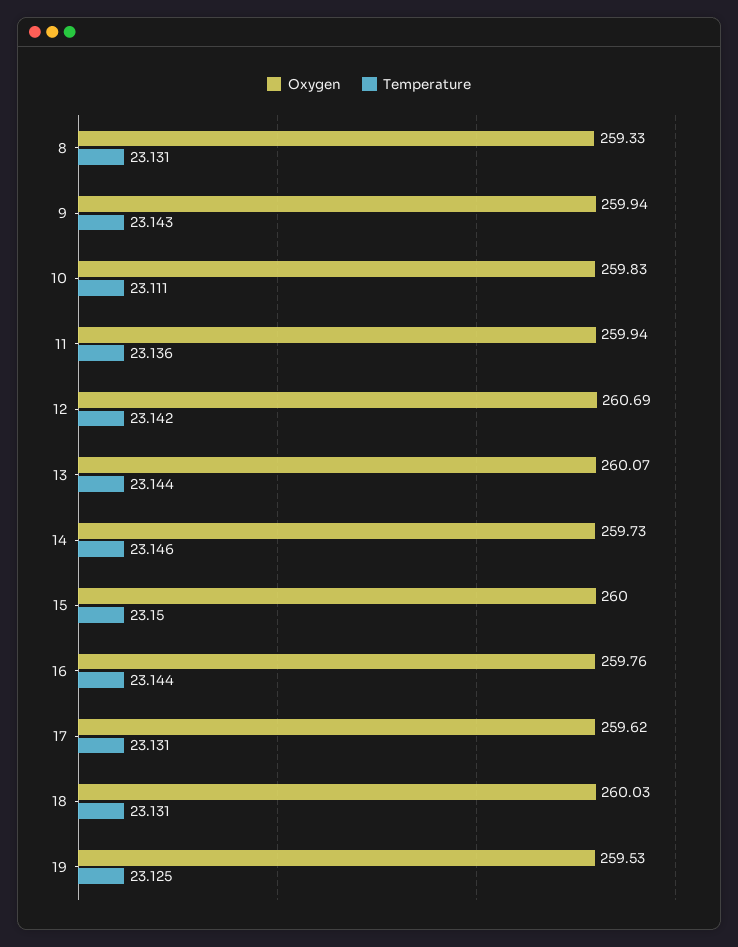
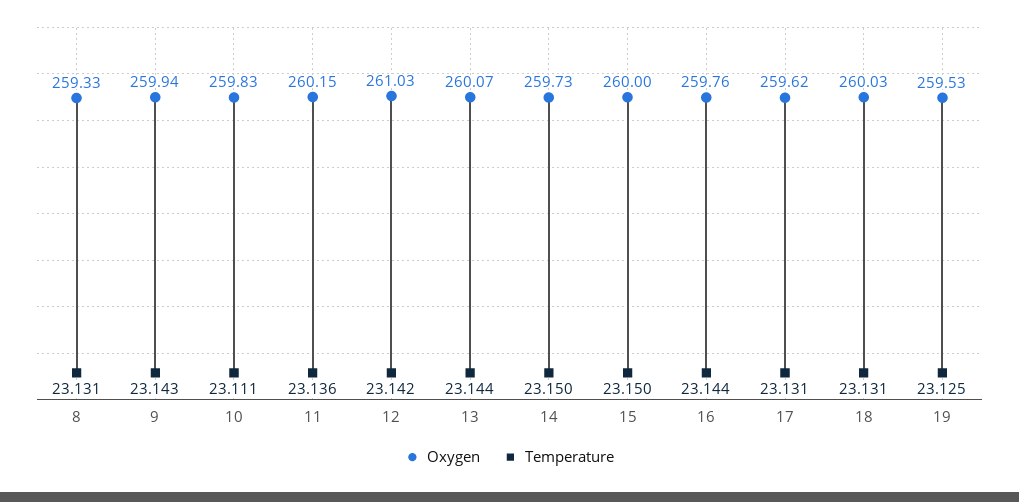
Oxygen, 11: 259.94 -> 260.15
Oxygen, 12: 260.69 -> 261.03
Temperature, 14: 23.146 -> 23.15

